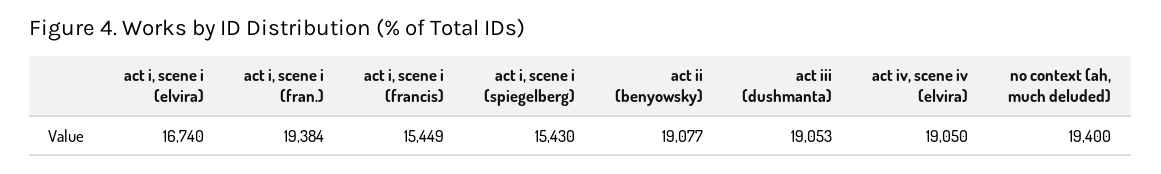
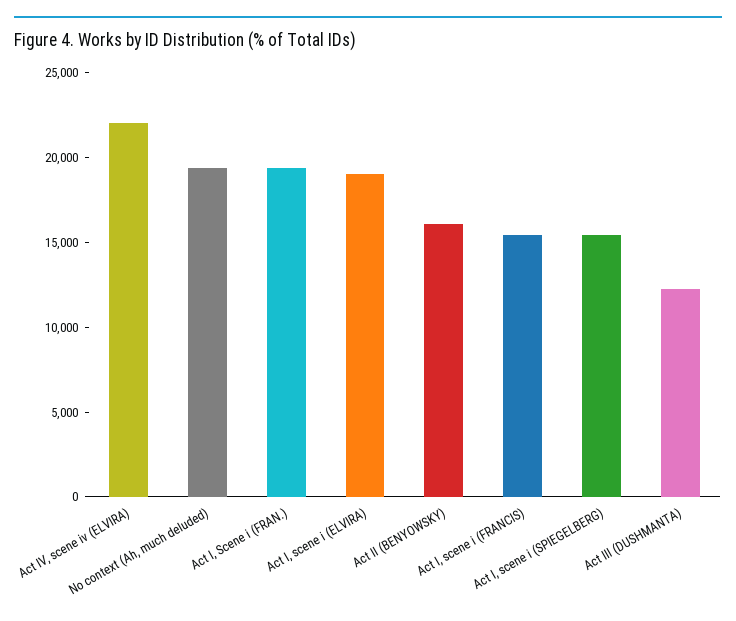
act i, scene i (elvira): 16740 -> 19000
act ii (benyowsky): 19077 -> 16000
act iii (dushmanta): 19053 -> 12000
act iv, scene iv (elvira): 19050 -> 22000

